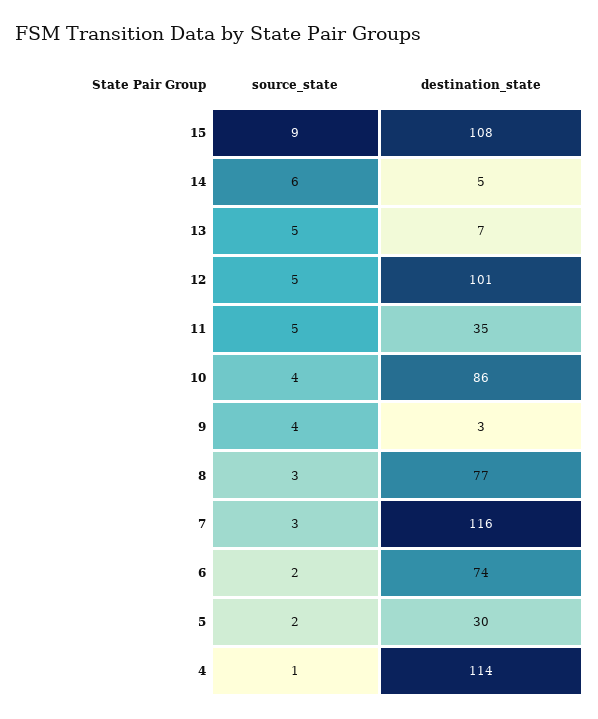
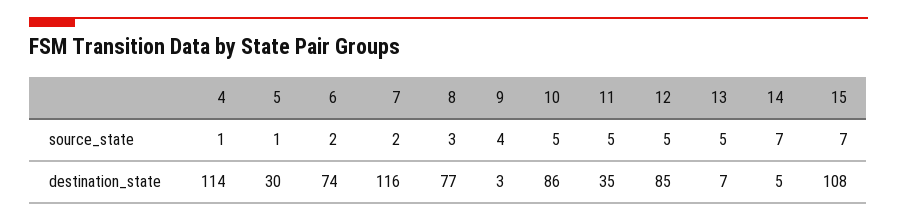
source_state, 15: 9 -> 7
source_state, 14: 6 -> 7
destination_state, 12: 101 -> 85
source_state, 10: 4 -> 5
source_state, 7: 3 -> 2
source_state, 5: 2 -> 1

